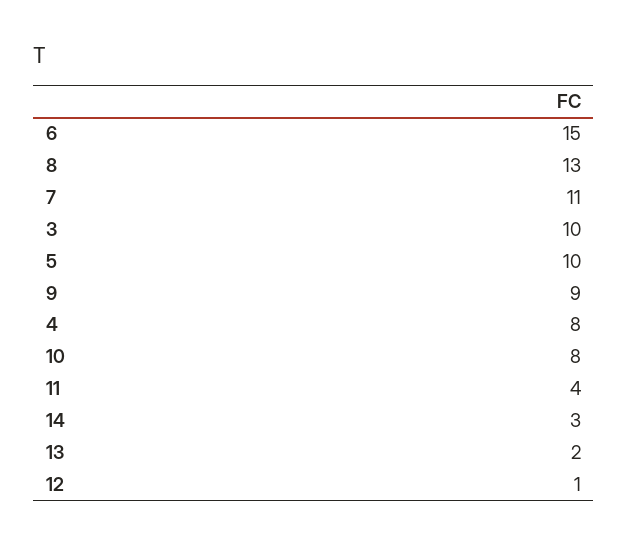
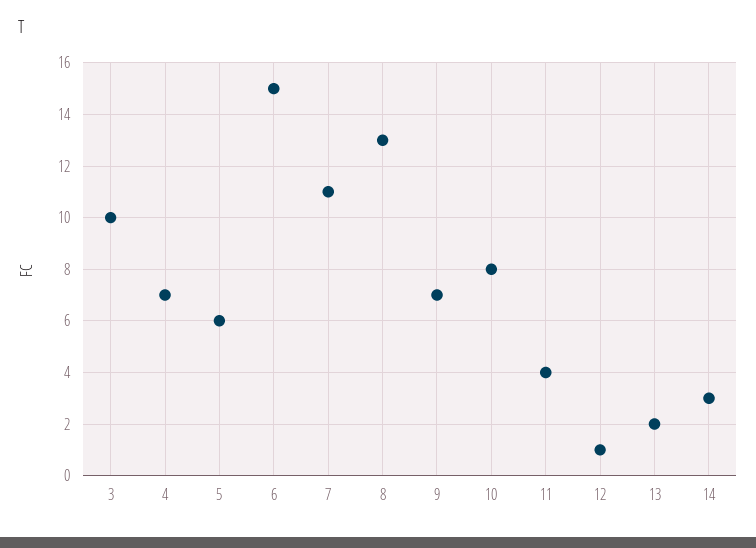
5: 10 -> 6
9: 9 -> 7
4: 8 -> 7

